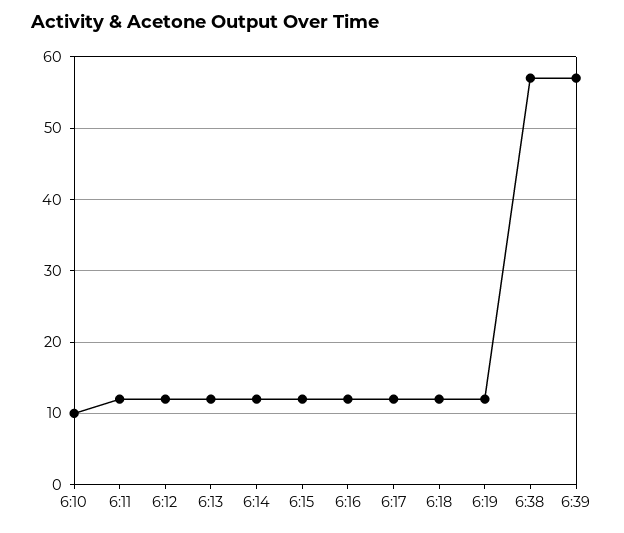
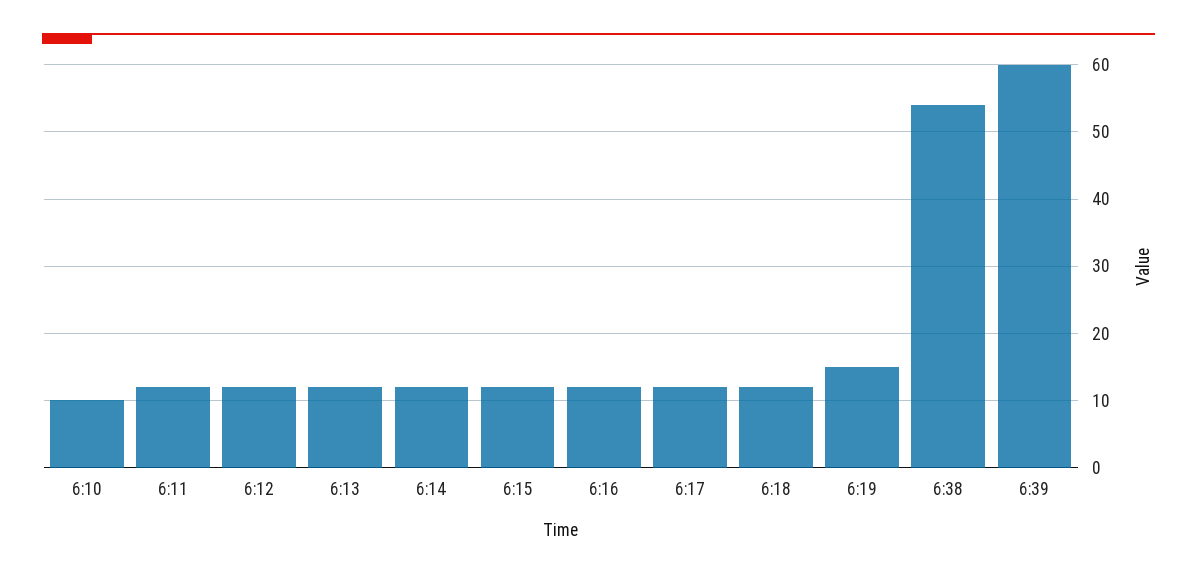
6:19: 12 -> 15
6:38: 57 -> 54
6:39: 57 -> 60

